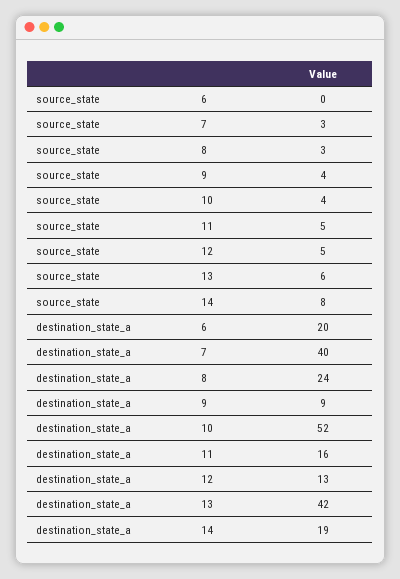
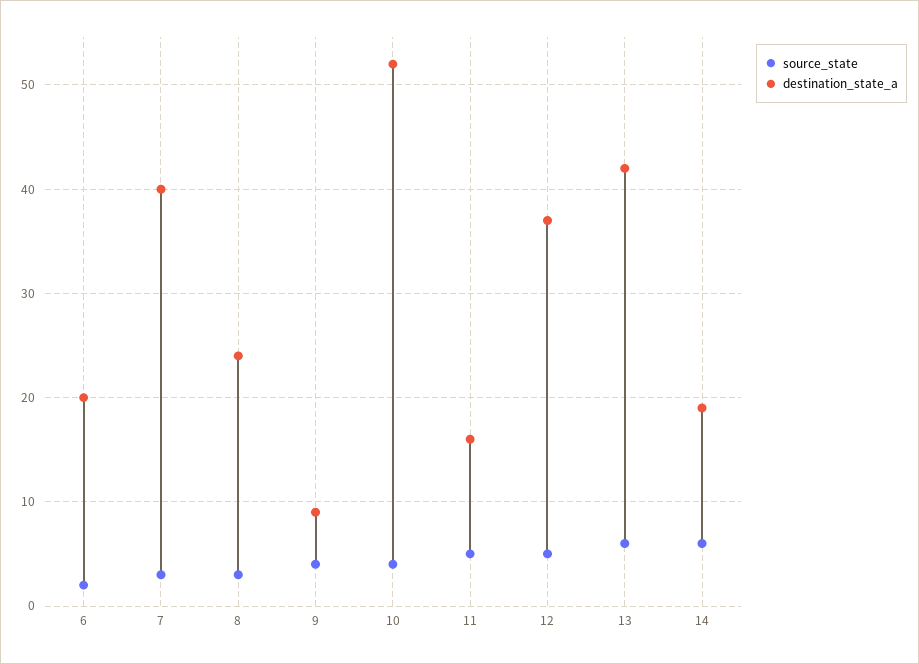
source_state, 6: 0 -> 2
source_state, 14: 8 -> 6
destination_state_a, 12: 13 -> 37

